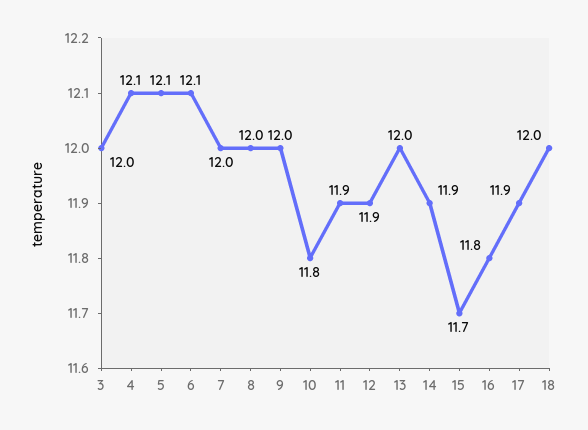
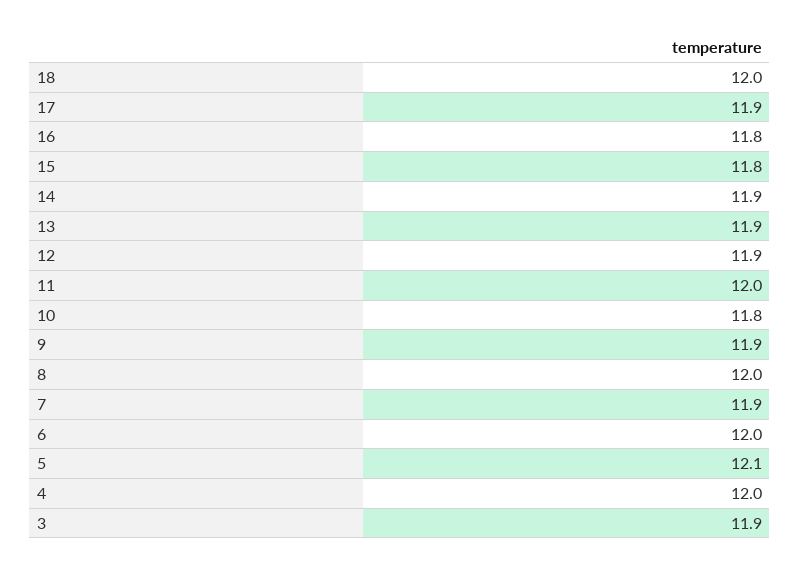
3: 12 -> 11.9
4: 12.1 -> 12
6: 12.1 -> 12
7: 12 -> 11.9
9: 12 -> 11.9
11: 11.9 -> 12
13: 12 -> 11.9
15: 11.7 -> 11.8

